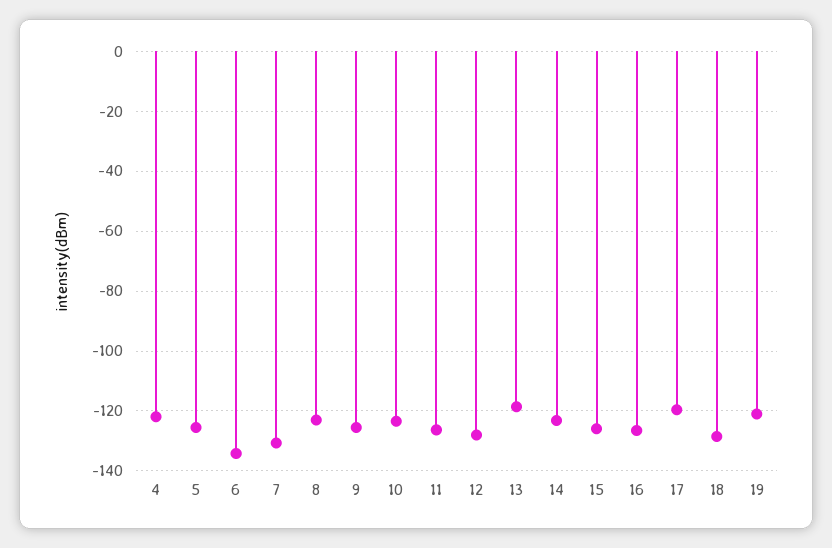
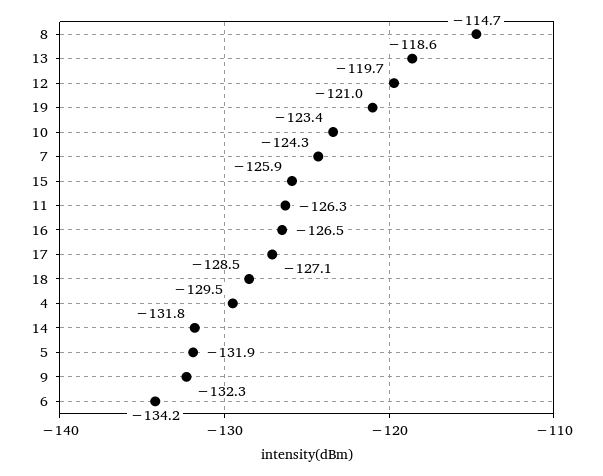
4: -122.5 -> -129.5
5: -125 -> -131.9
7: -130 -> -124.3
8: -122.5 -> -114.7
9: -125 -> -132.3
12: -127.5 -> -119.7
14: -122.5 -> -131.8
17: -120 -> -127.1

